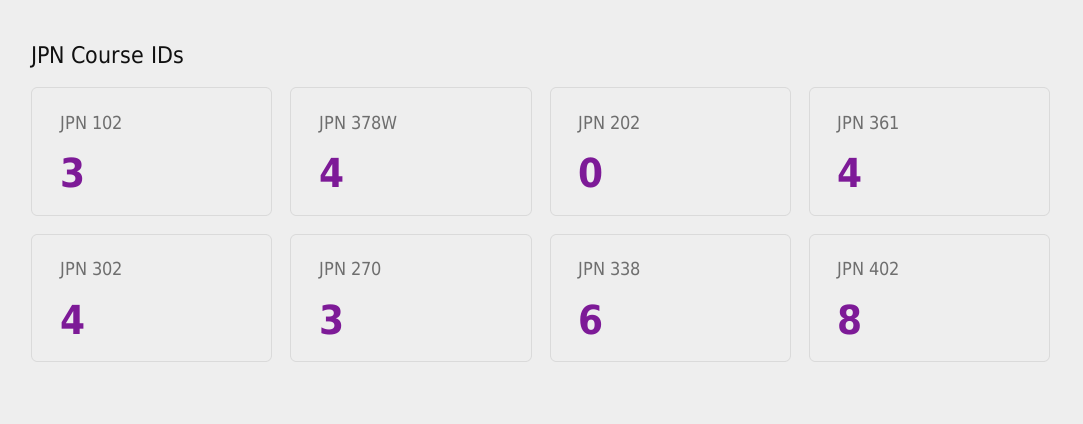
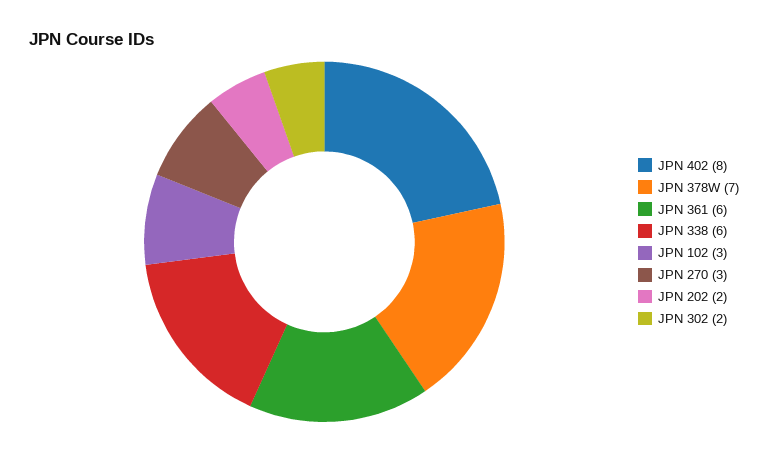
JPN 378W: 4 -> 7
JPN 202: 0 -> 2
JPN 361: 4 -> 6
JPN 302: 4 -> 2

